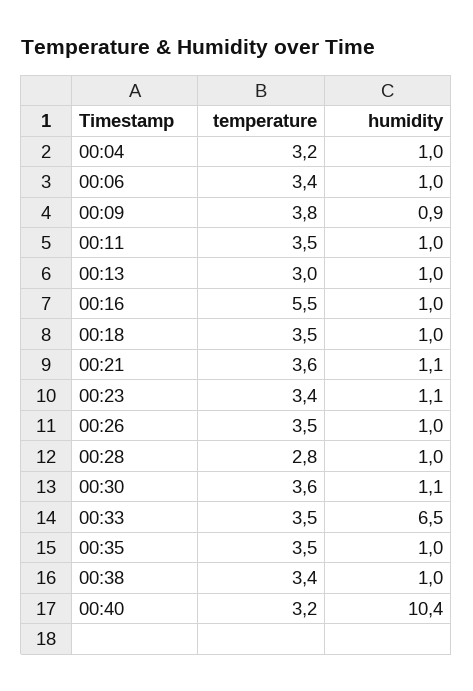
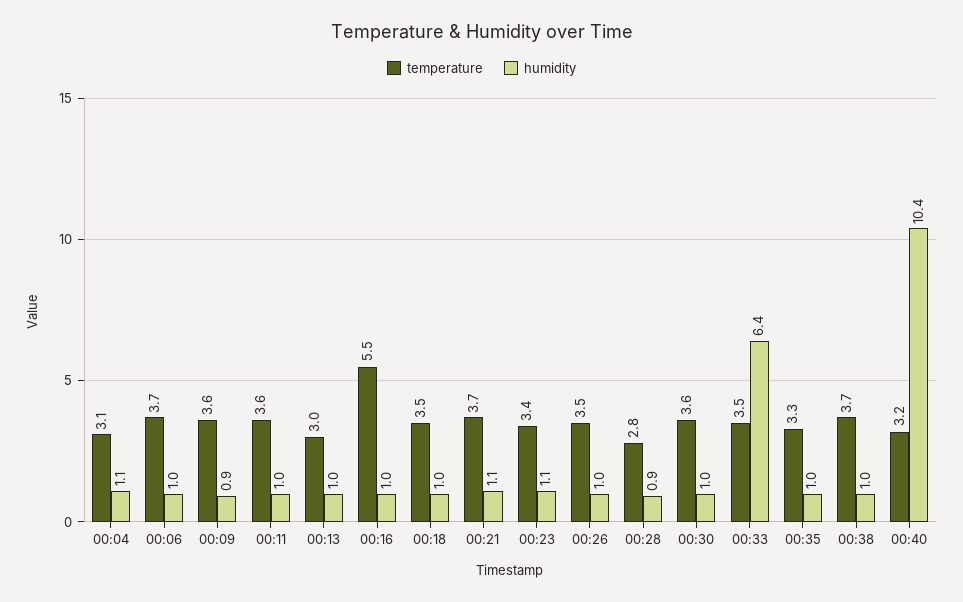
temperature, 00:04: 3.2 -> 3.1
humidity, 00:04: 1 -> 1.1
temperature, 00:06: 3.4 -> 3.7
temperature, 00:09: 3.8 -> 3.6
temperature, 00:11: 3.5 -> 3.6
temperature, 00:21: 3.6 -> 3.7
humidity, 00:28: 1 -> 0.9
humidity, 00:30: 1.1 -> 1
humidity, 00:33: 6.5 -> 6.4
temperature, 00:35: 3.5 -> 3.3
temperature, 00:38: 3.4 -> 3.7

